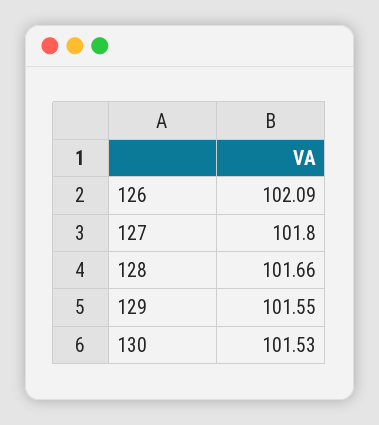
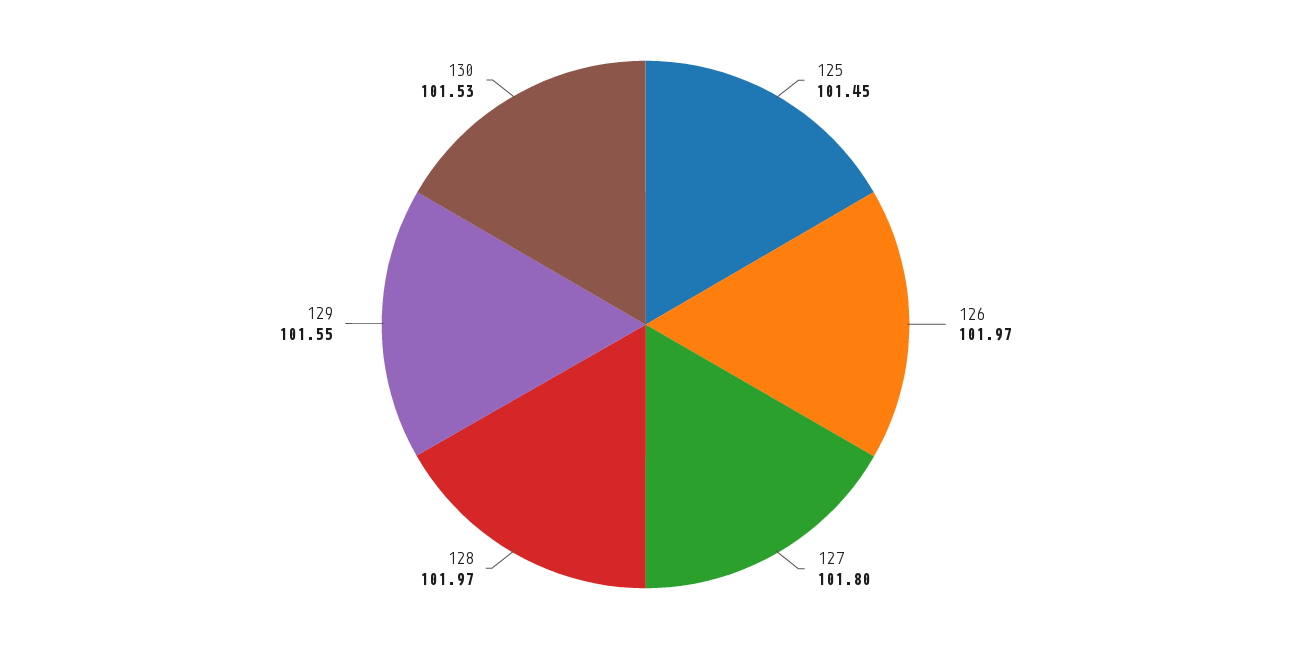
126: 102.09 -> 101.97
128: 101.66 -> 101.97
125: none -> 101.45

